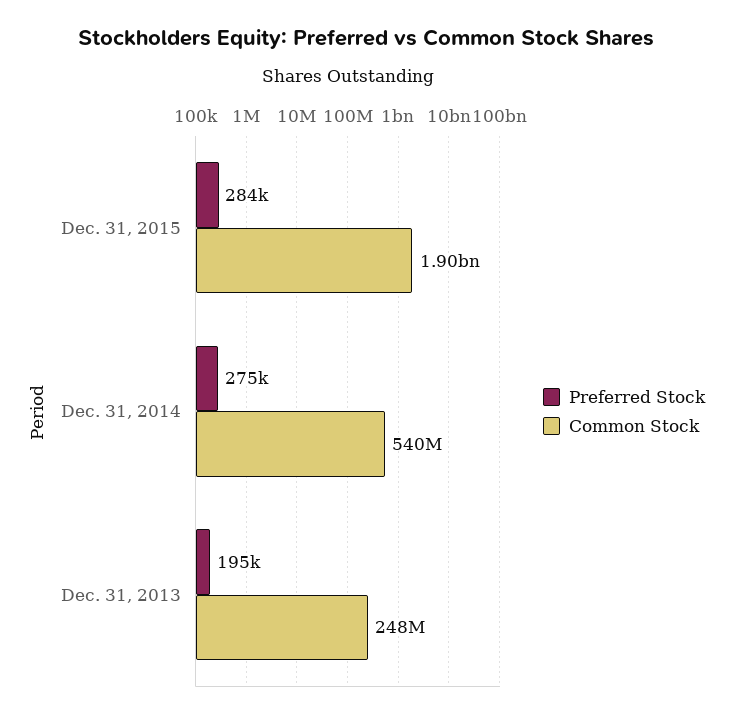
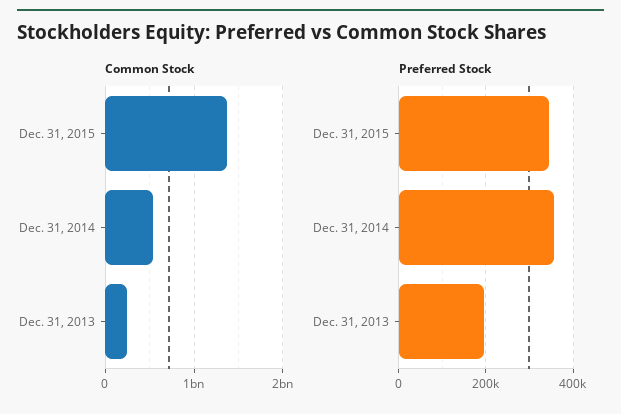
Preferred Stock, Dec. 31, 2015: 284000 -> 340000
Common Stock, Dec. 31, 2015: 1900000000 -> 1400000000
Preferred Stock, Dec. 31, 2014: 275000 -> 360000

